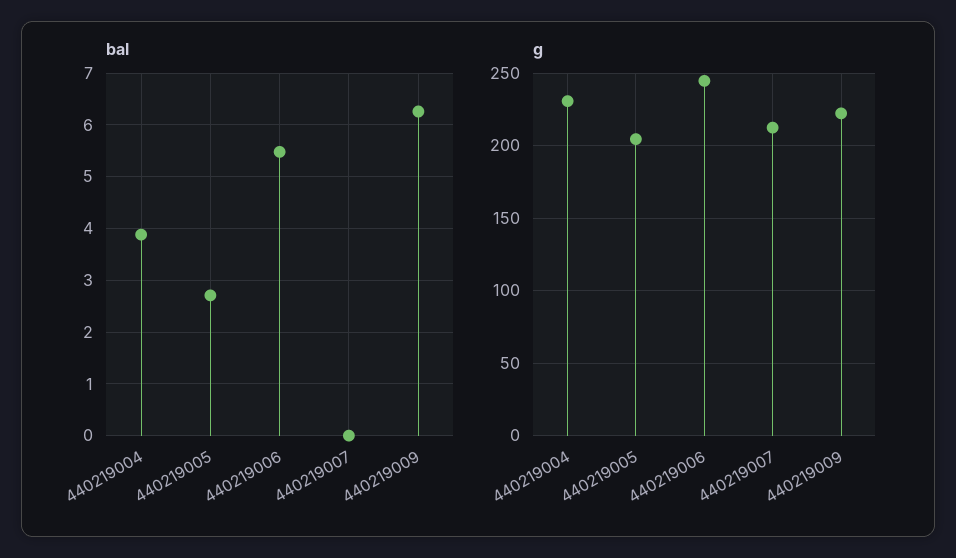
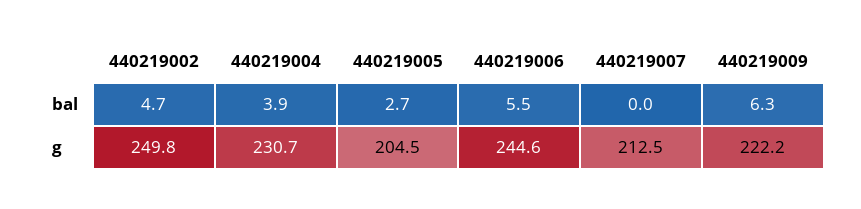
bal, 440219002: none -> 4.7
g, 440219002: none -> 249.8

